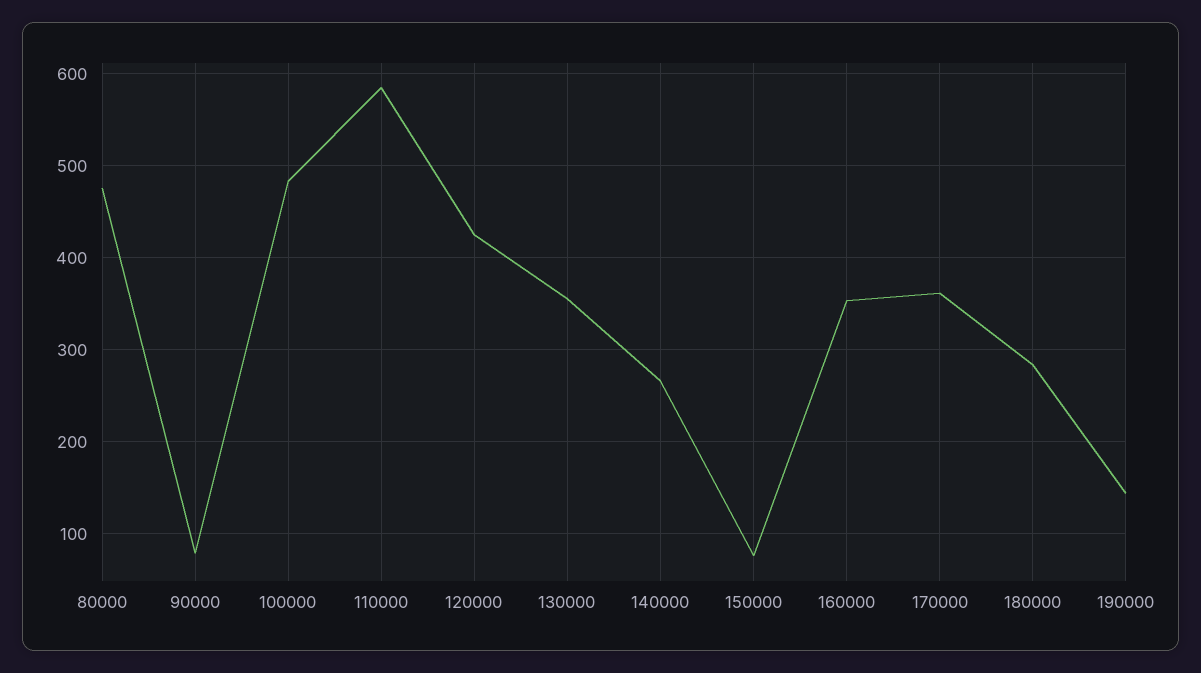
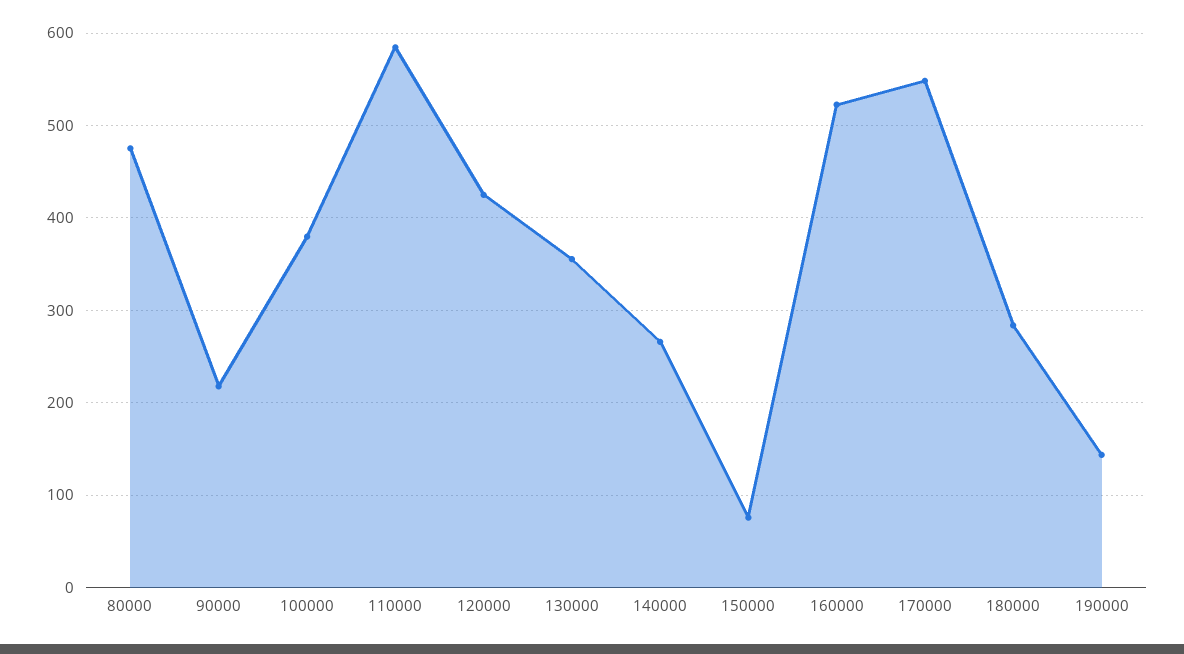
90000: 80 -> 220
100000: 480 -> 380
160000: 350 -> 520
170000: 360 -> 550

